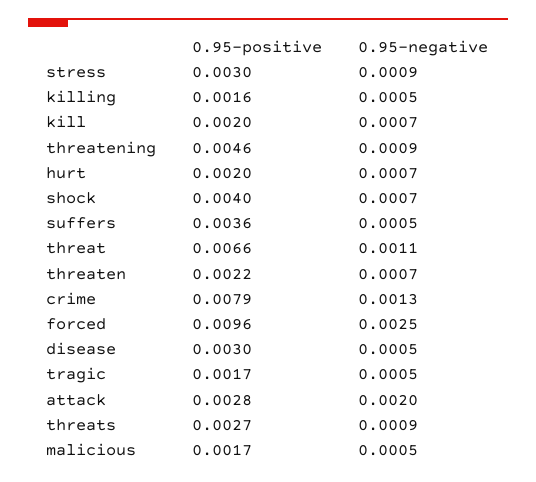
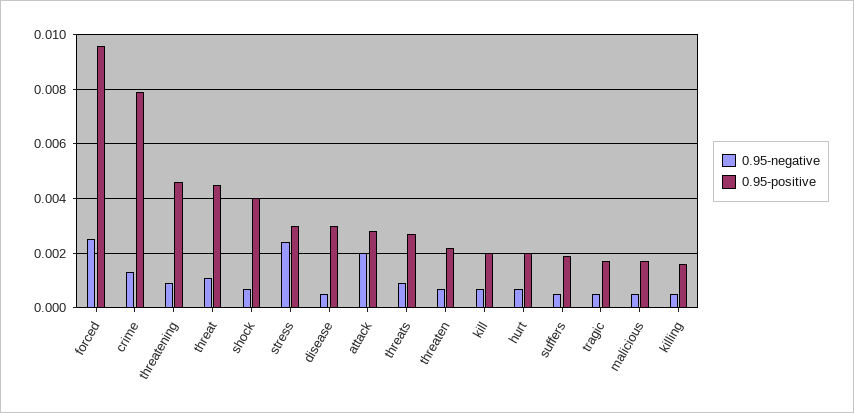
0.95-negative, stress: 0.0009 -> 0.0025
0.95-positive, suffers: 0.0036 -> 0.002
0.95-positive, threat: 0.0066 -> 0.0045

